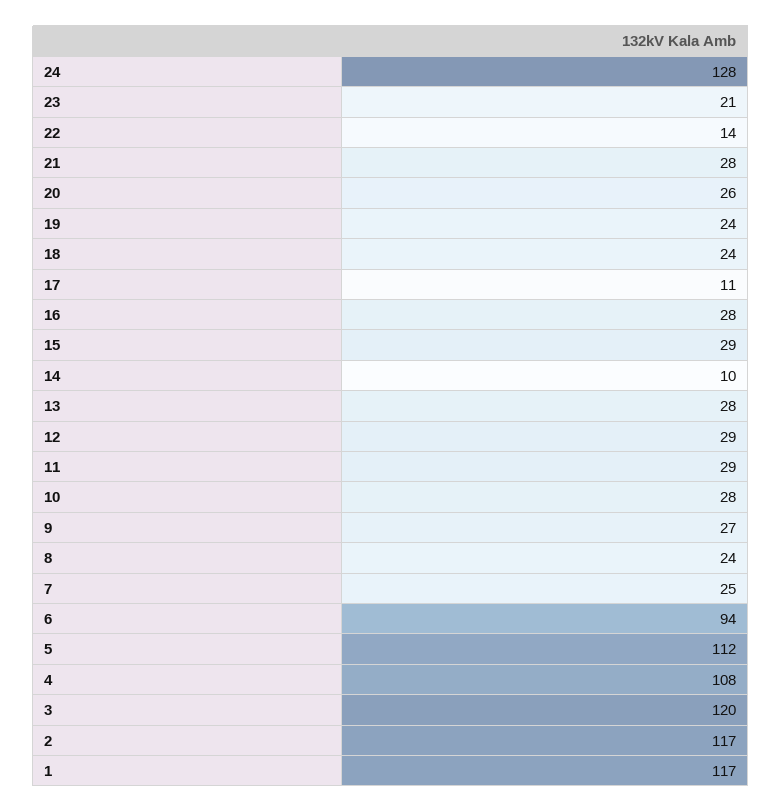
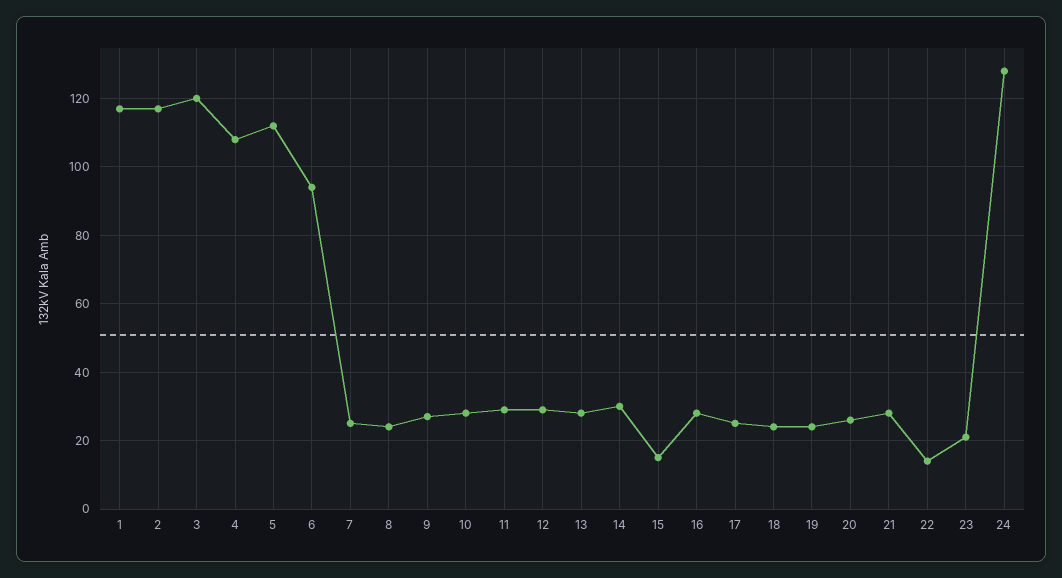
17: 11 -> 25
15: 29 -> 15
14: 10 -> 30

